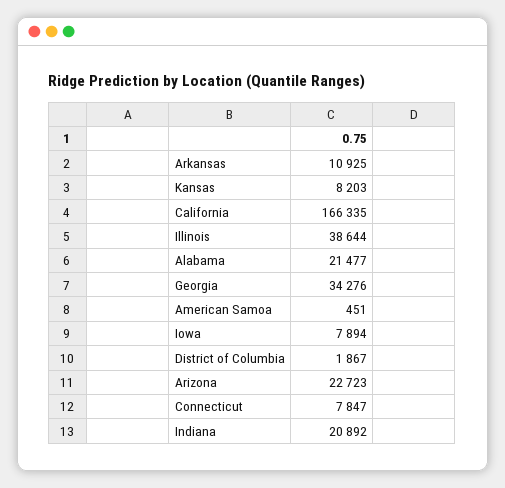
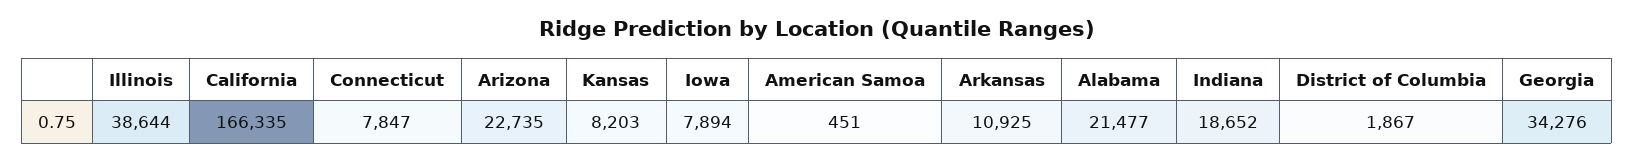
Arizona: 22723 -> 22735
Indiana: 20892 -> 18652

